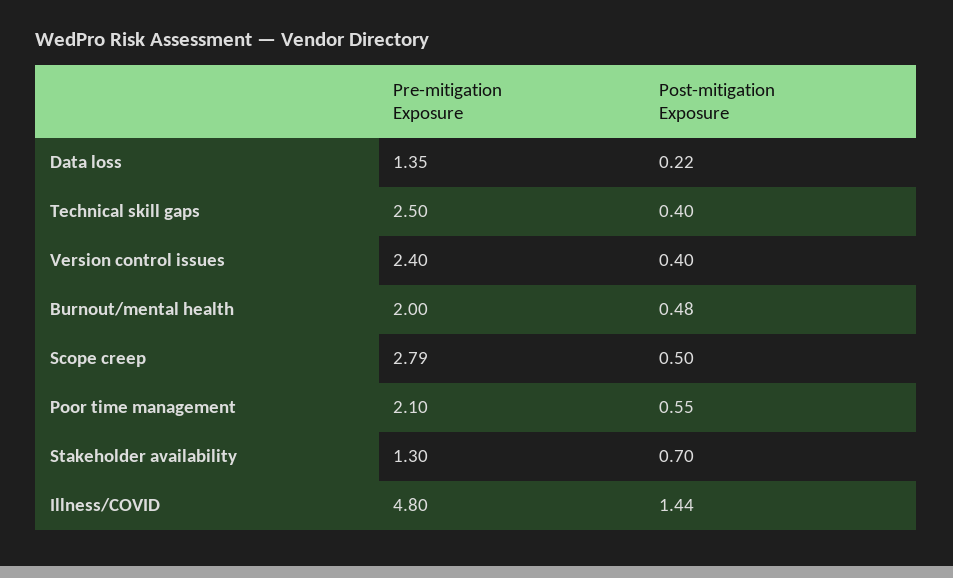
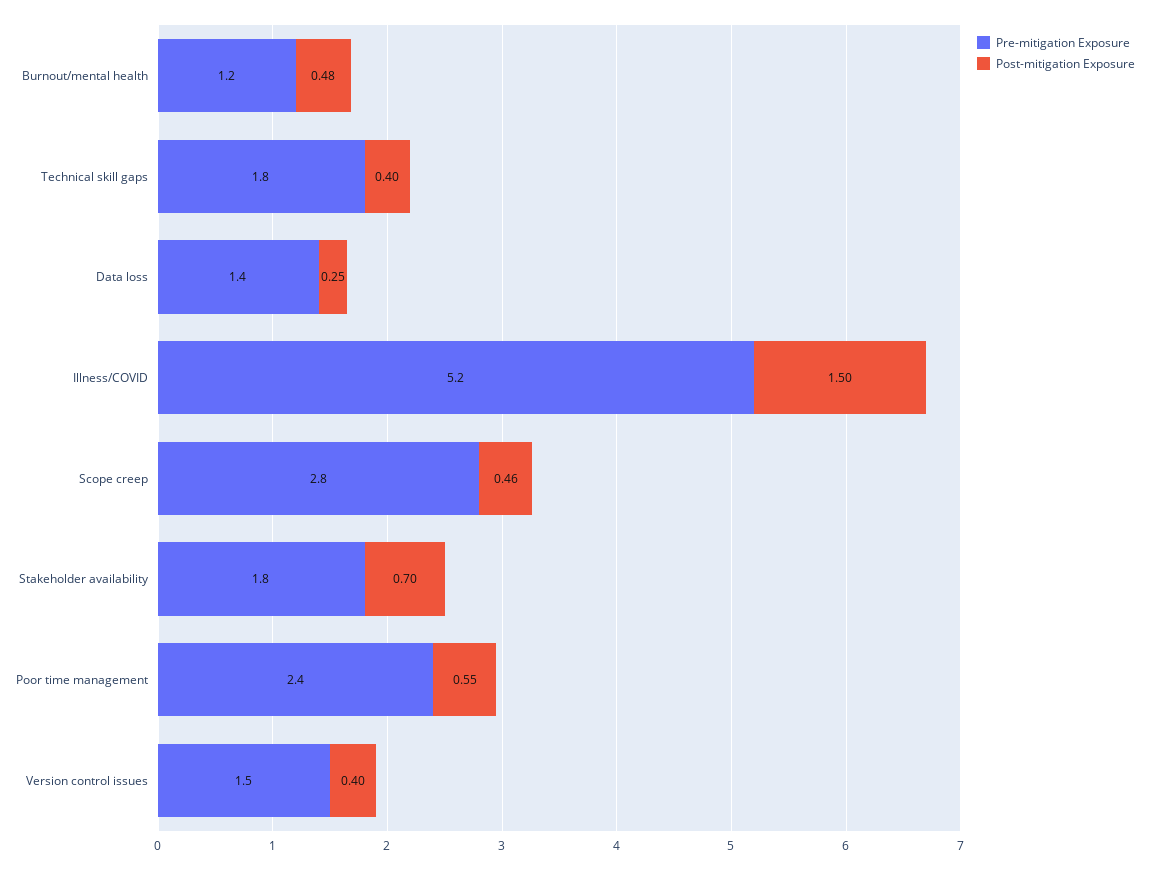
Post-mitigation Exposure, Data loss: 0.22 -> 0.25
Pre-mitigation Exposure, Technical skill gaps: 2.5 -> 1.8
Pre-mitigation Exposure, Version control issues: 2.4 -> 1.5
Pre-mitigation Exposure, Burnout/mental health: 2 -> 1.2
Post-mitigation Exposure, Scope creep: 0.5 -> 0.46
Pre-mitigation Exposure, Poor time management: 2.1 -> 2.4
Pre-mitigation Exposure, Stakeholder availability: 1.3 -> 1.8
Pre-mitigation Exposure, Illness/COVID: 4.8 -> 5.2
Post-mitigation Exposure, Illness/COVID: 1.44 -> 1.5

